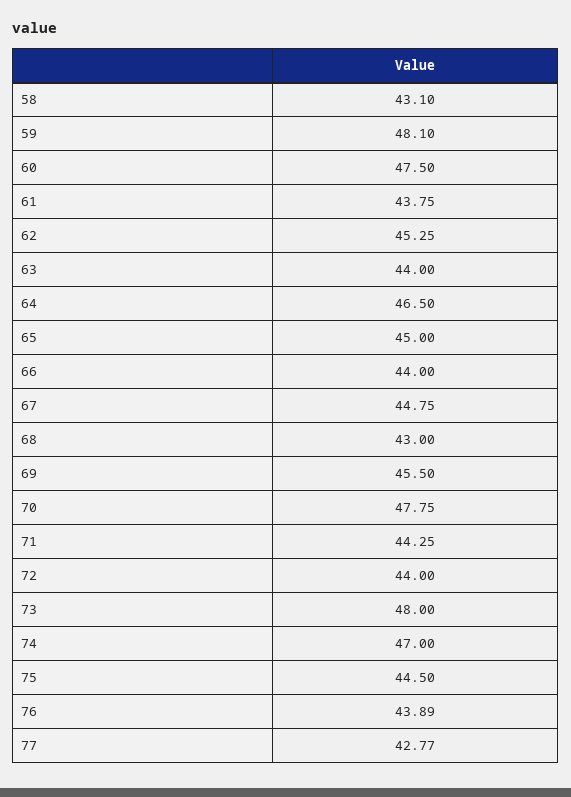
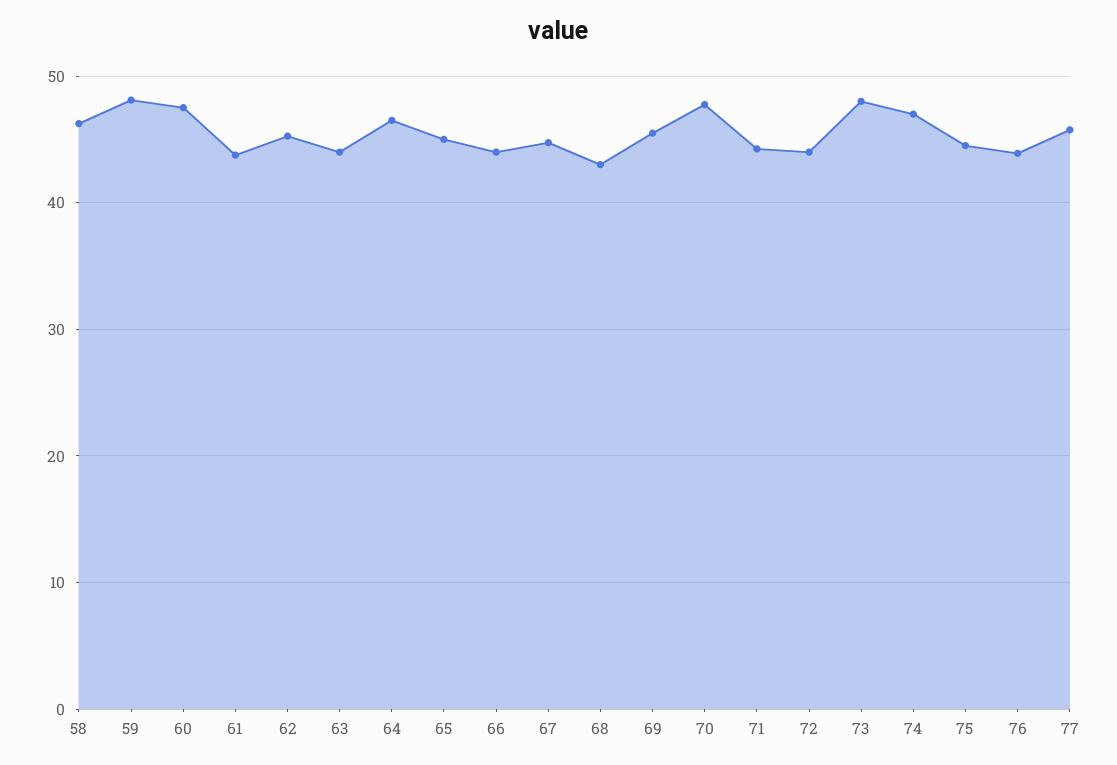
58: 43.1 -> 46
77: 42.77 -> 46

